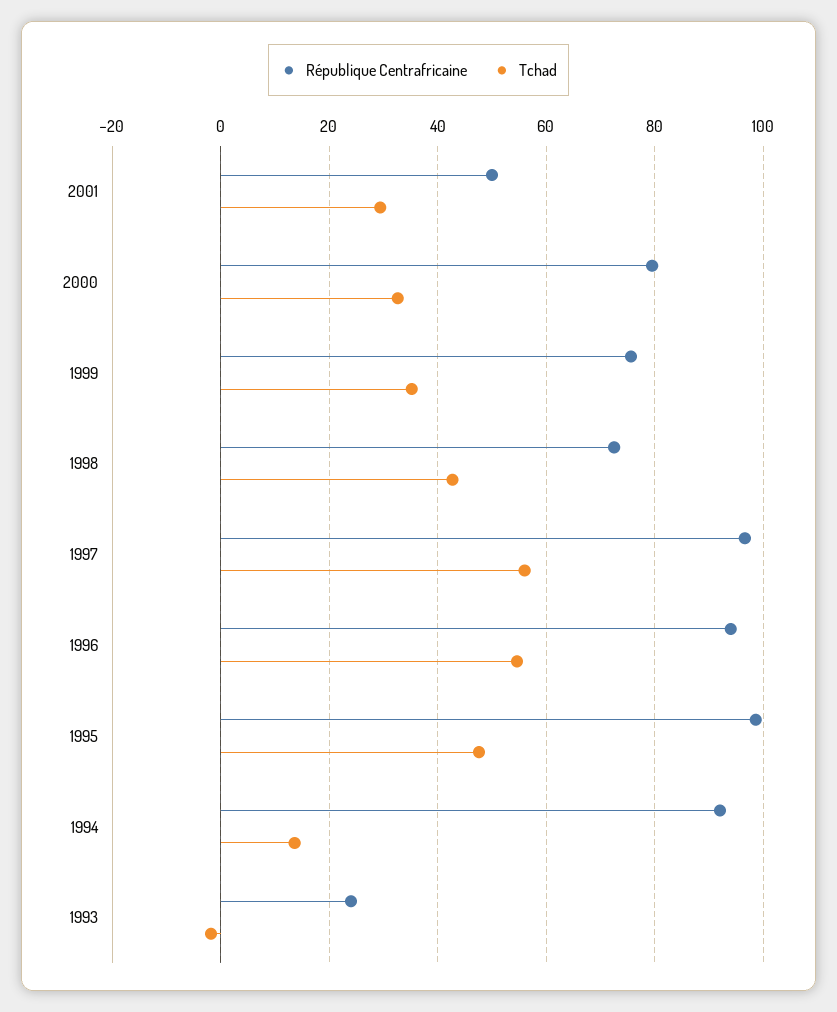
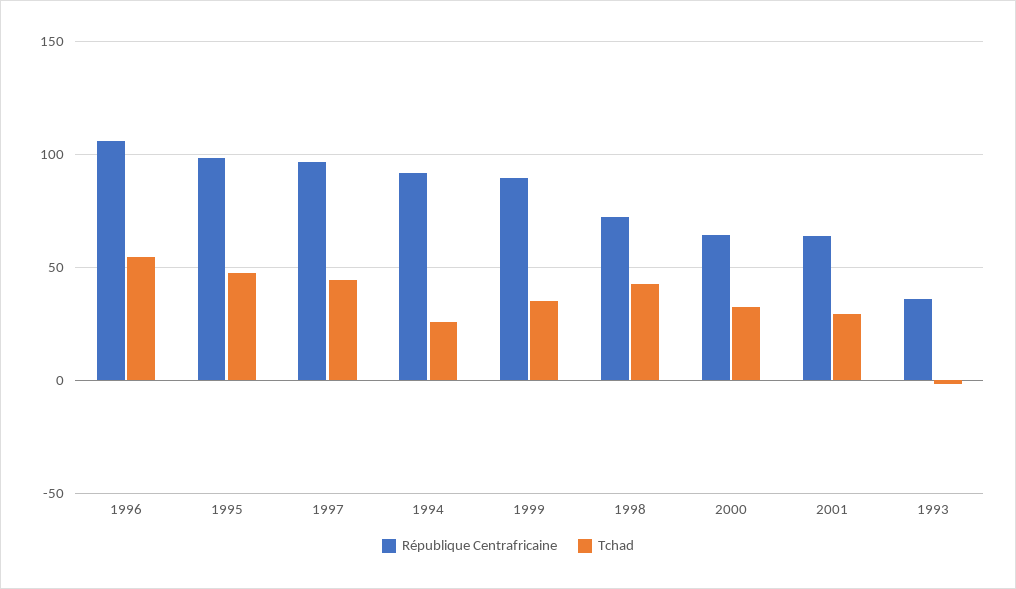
République Centrafricaine, 2001: 50 -> 65
République Centrafricaine, 2000: 80 -> 65
République Centrafricaine, 1999: 76 -> 90
Tchad, 1997: 56 -> 45
République Centrafricaine, 1996: 94 -> 105
Tchad, 1994: 14 -> 25
République Centrafricaine, 1993: 24 -> 35

